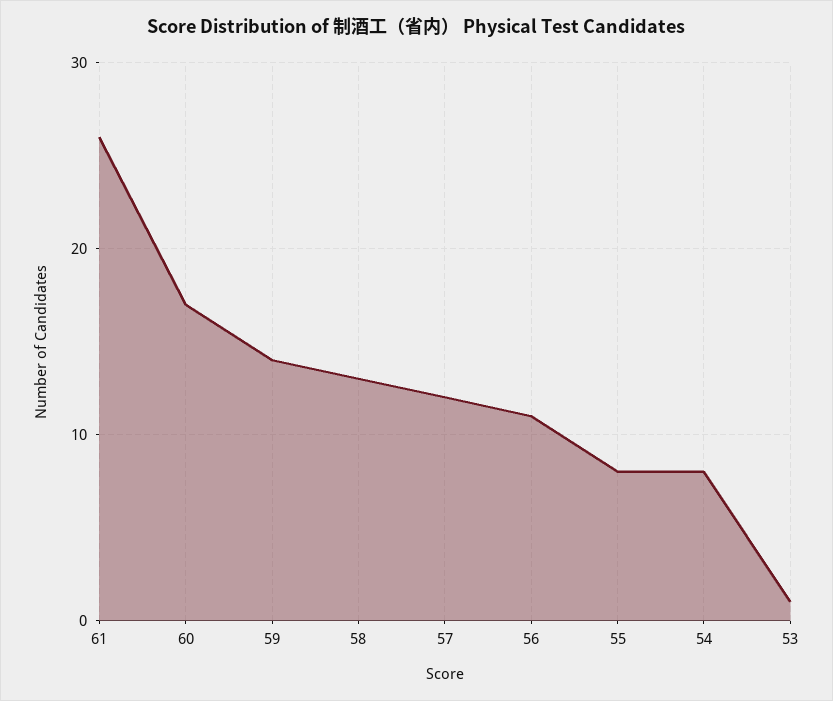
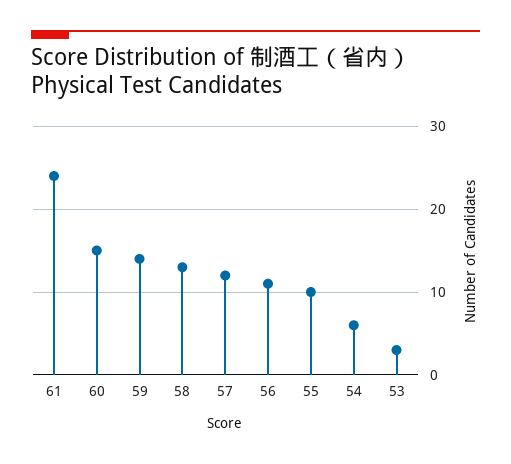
61: 26 -> 24
60: 17 -> 15
55: 8 -> 10
54: 8 -> 6
53: 1 -> 3

